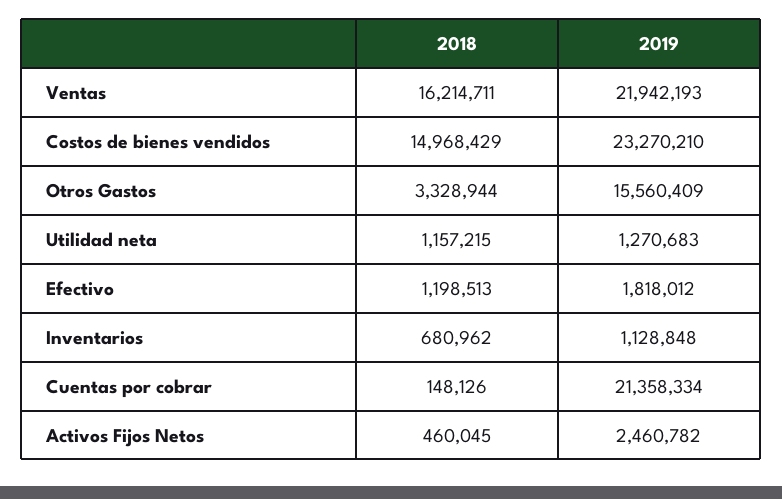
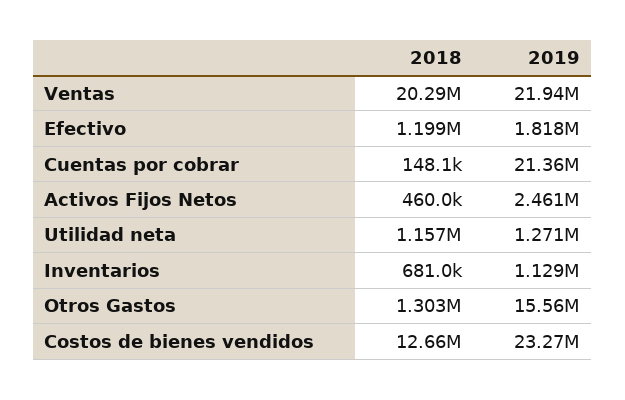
2018, Ventas: 16214711 -> 20290000
2018, Costos de bienes vendidos: 14968429 -> 12660000
2018, Otros Gastos: 3328944 -> 1303000

